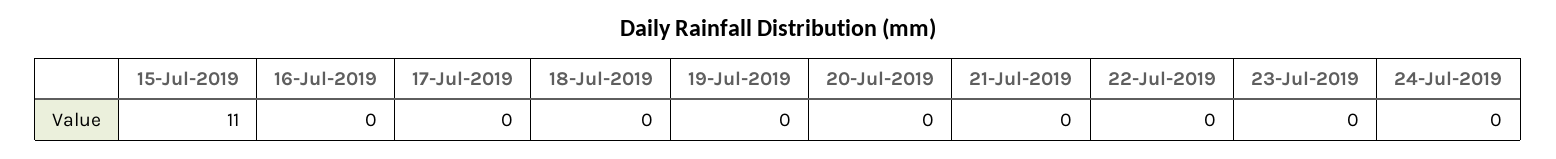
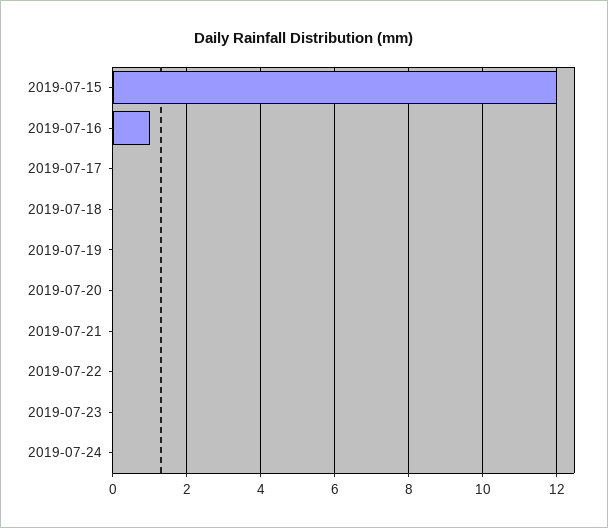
15-Jul-2019: 11 -> 12
16-Jul-2019: 0 -> 1

